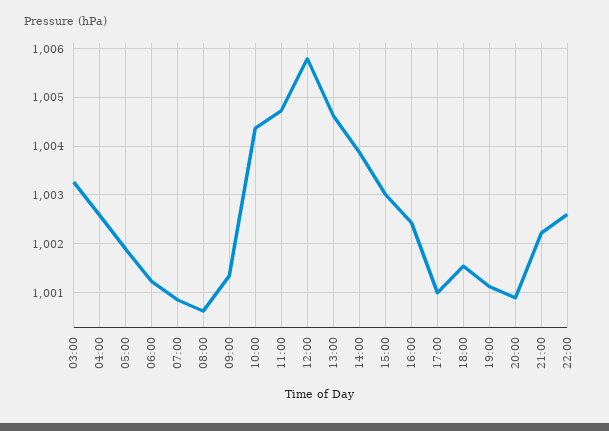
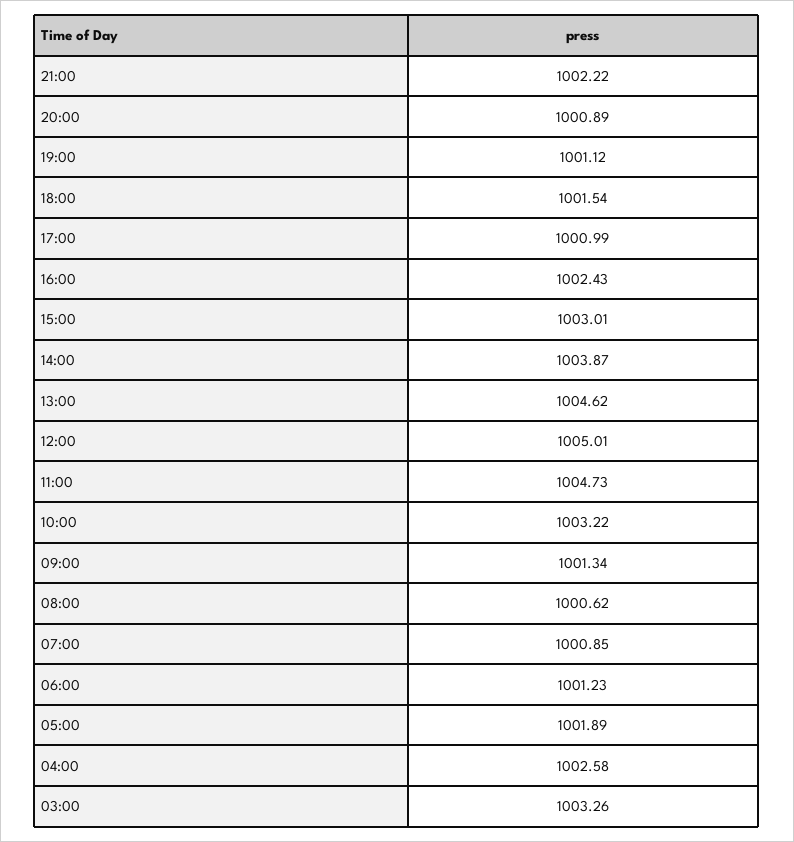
10:00: 1004.4 -> 1003.22
12:00: 1005.8 -> 1005.01
22:00: 1002.6 -> none

